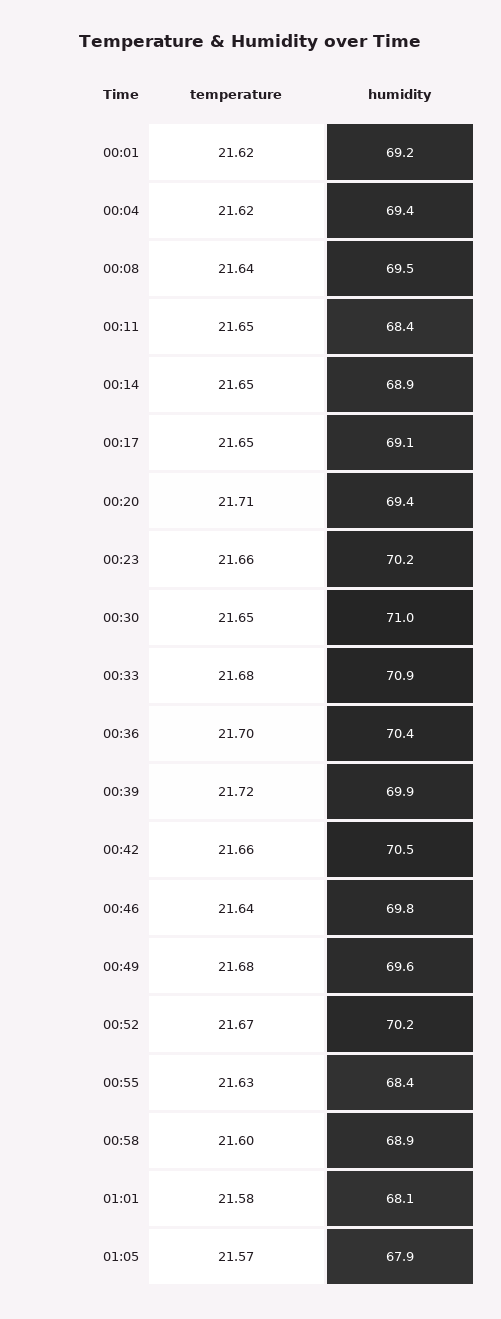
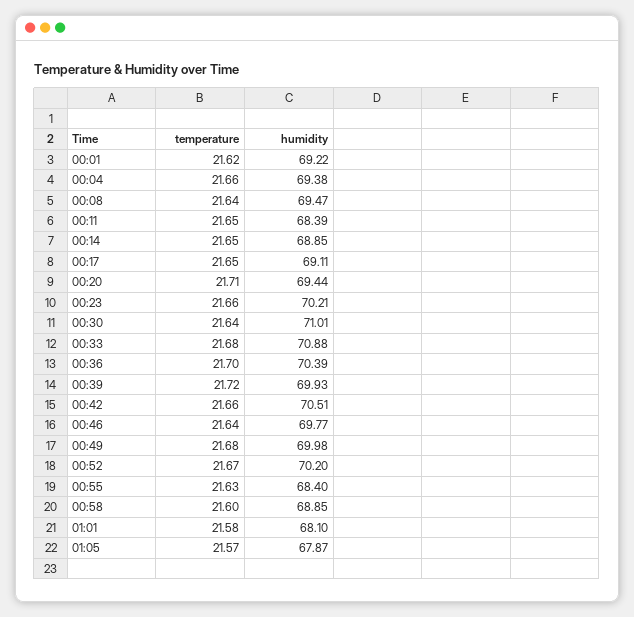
temperature, 00:04: 21.62 -> 21.66
temperature, 00:30: 21.65 -> 21.64
humidity, 00:49: 69.6 -> 69.98

